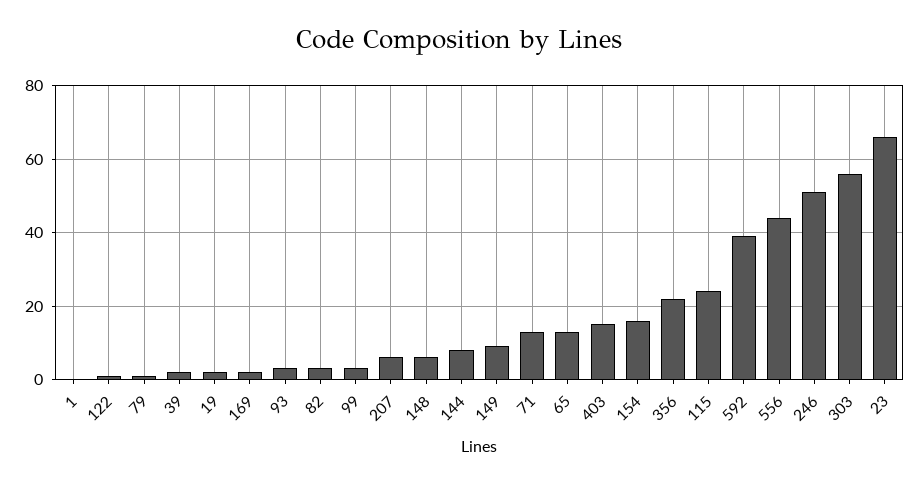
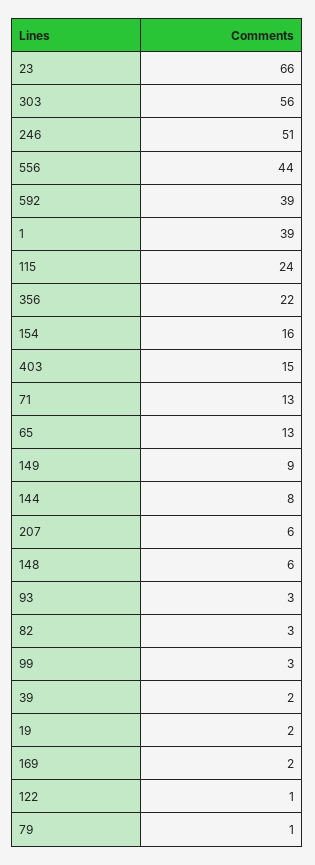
1: 0 -> 39

